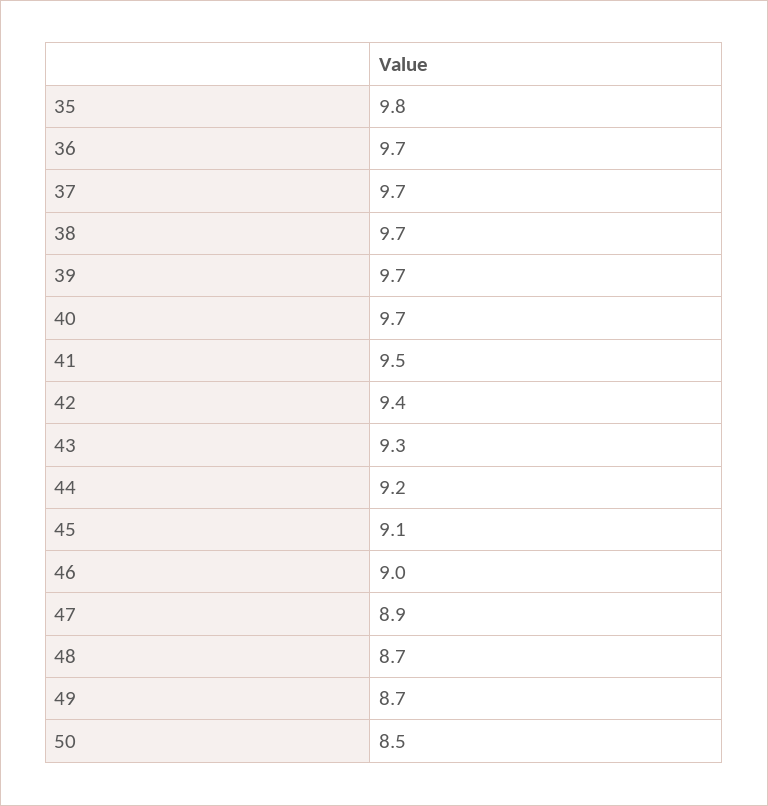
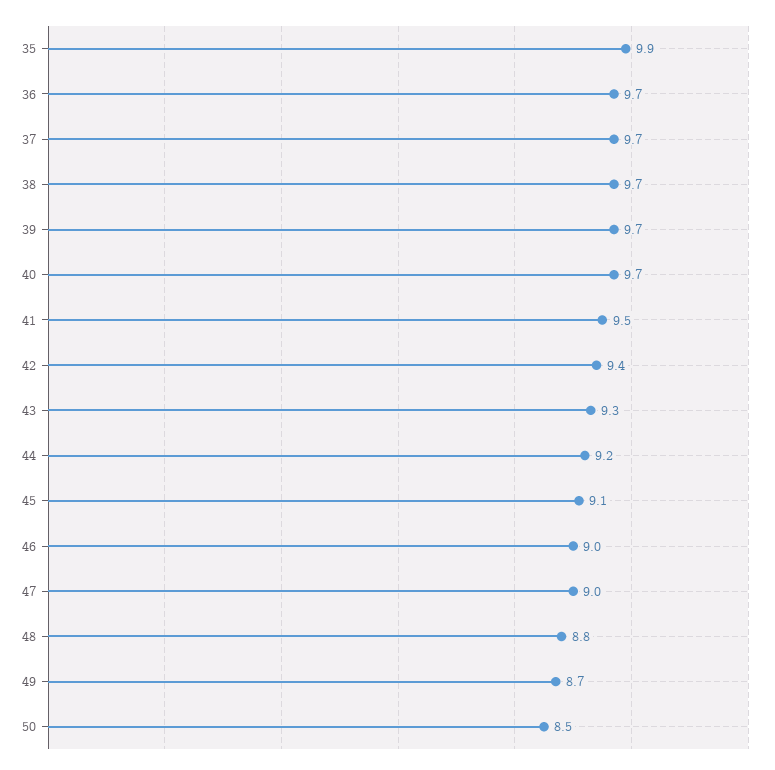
35: 9.8 -> 9.9
47: 8.9 -> 9
48: 8.7 -> 8.8

